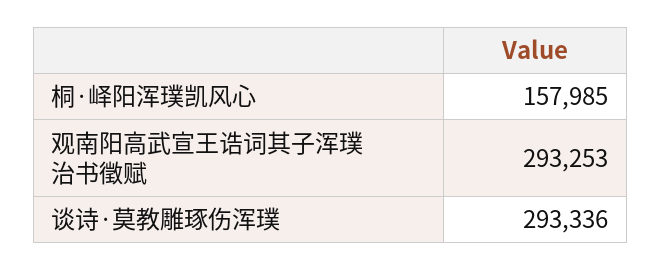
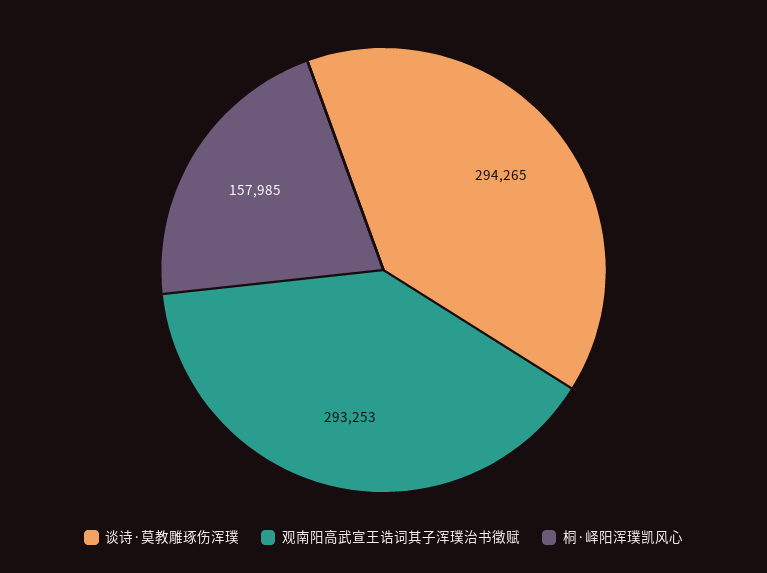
谈诗·莫教雕琢伤浑璞: 293336 -> 294265

